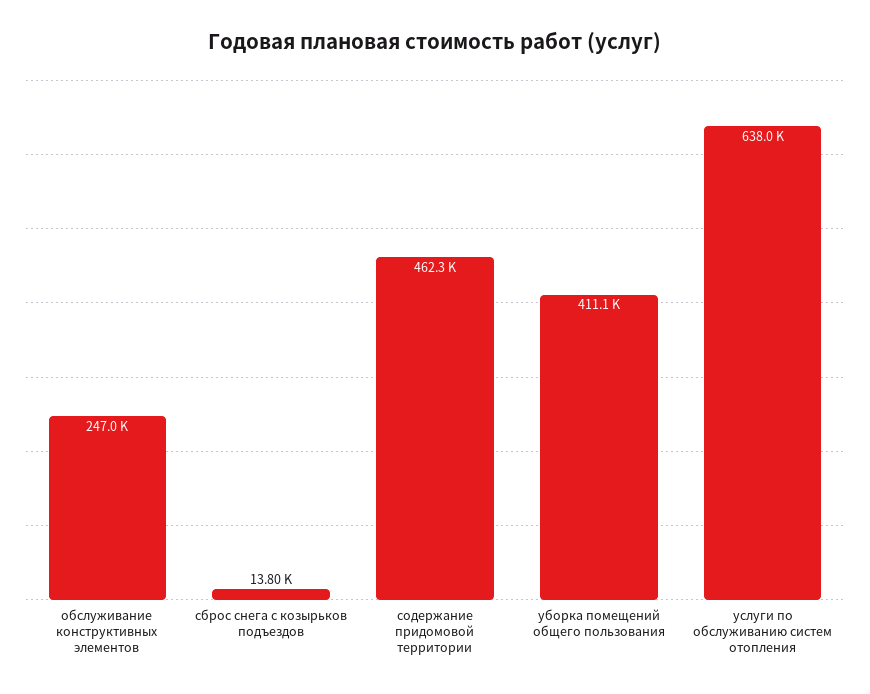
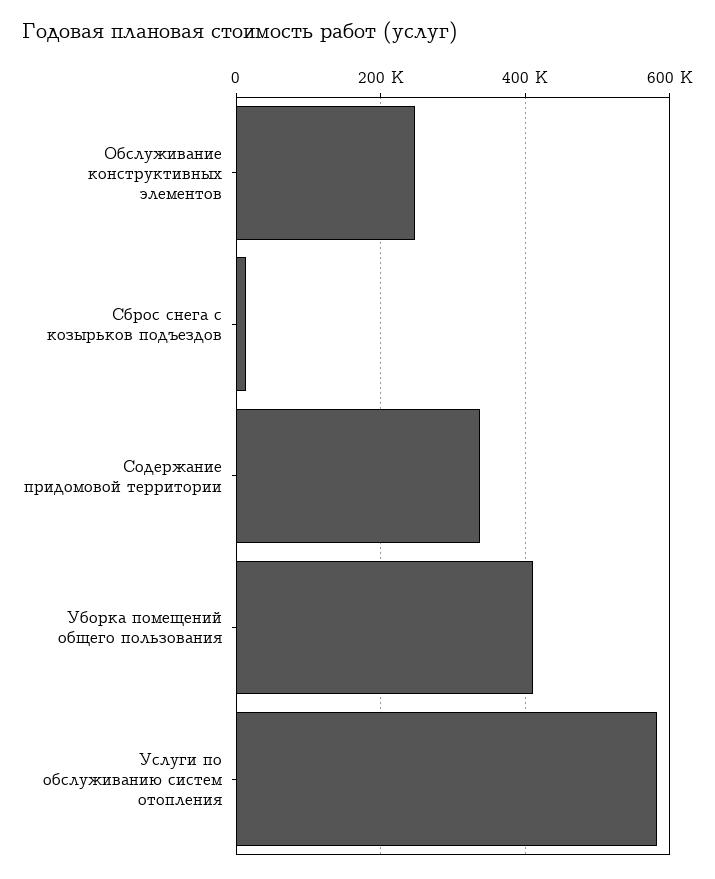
содержание придомовой территории: 462300 -> 340000
услуги по обслуживанию систем отопления: 638000 -> 580000

